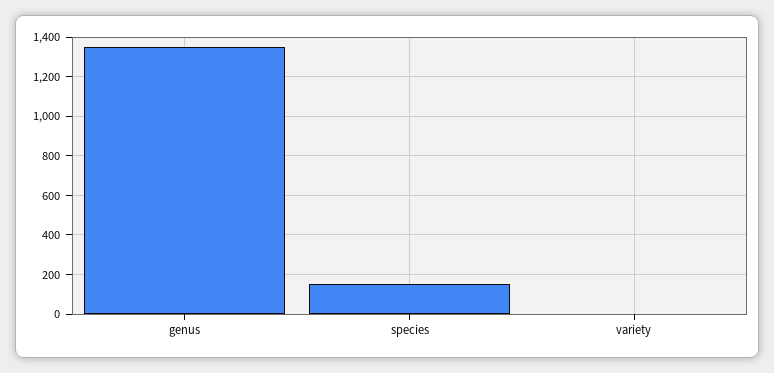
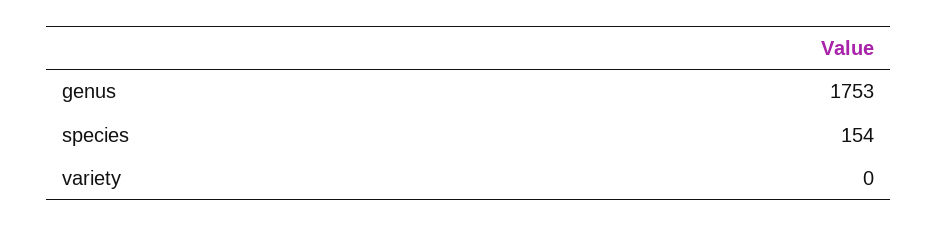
genus: 1350 -> 1753

